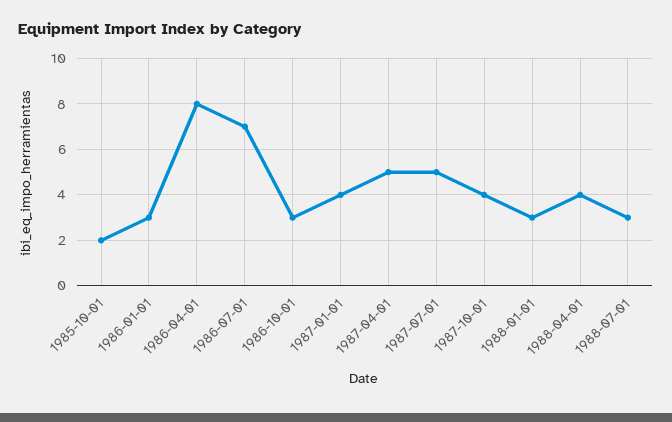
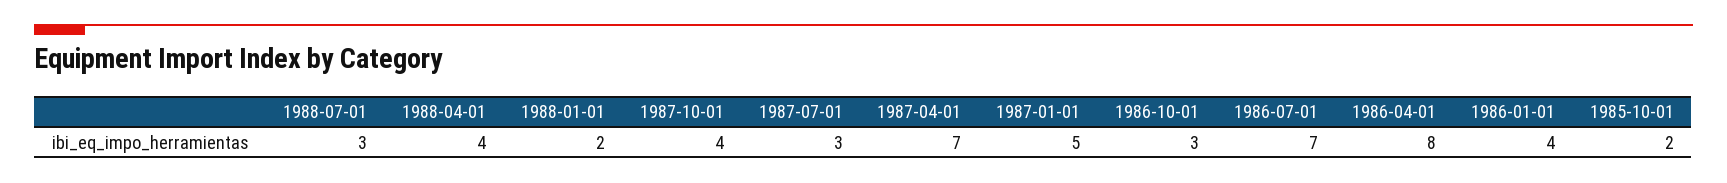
1986-01-01: 3 -> 4
1987-01-01: 4 -> 5
1987-04-01: 5 -> 7
1987-07-01: 5 -> 3
1988-01-01: 3 -> 2

